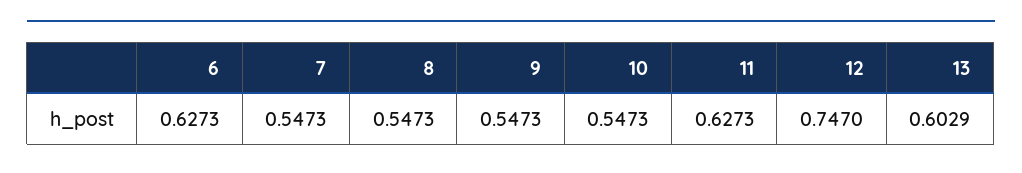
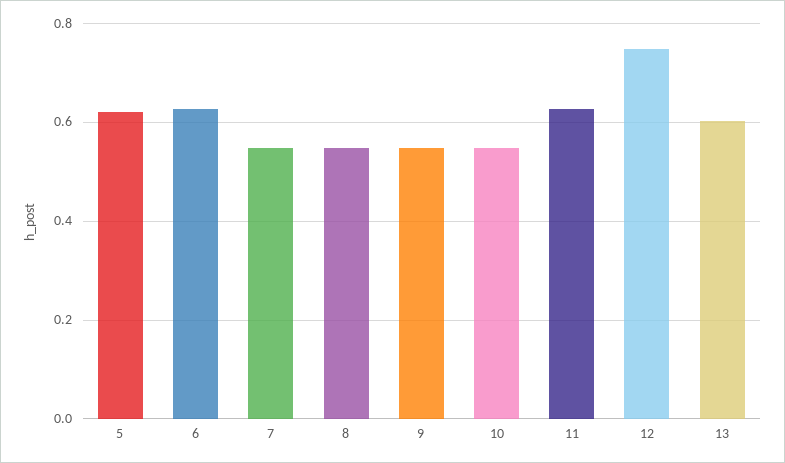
5: none -> 0.62

